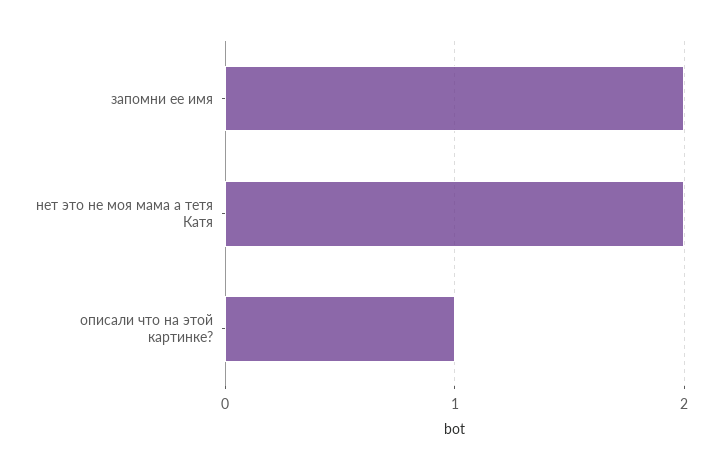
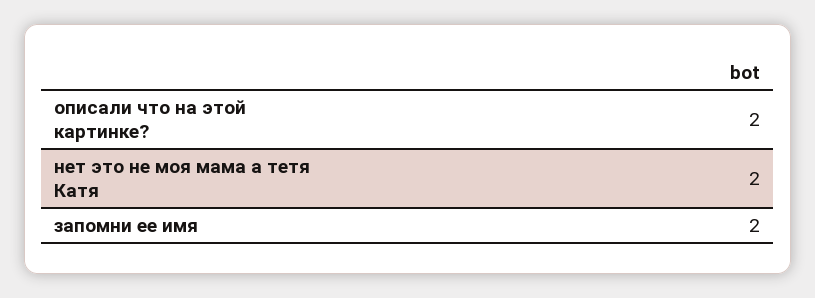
описали что на этой картинке?: 1 -> 2

